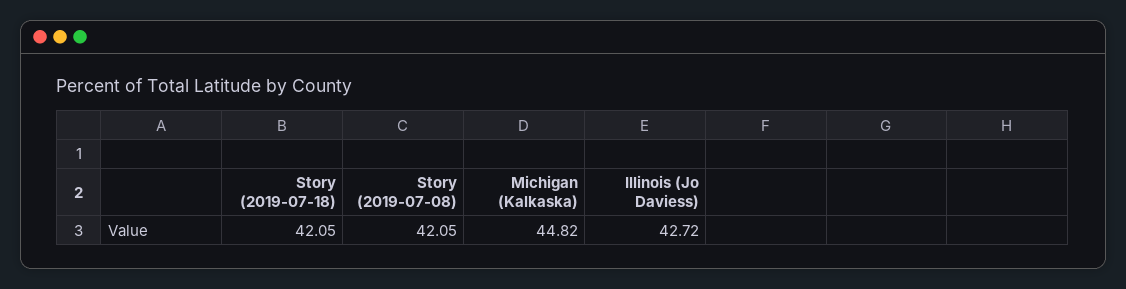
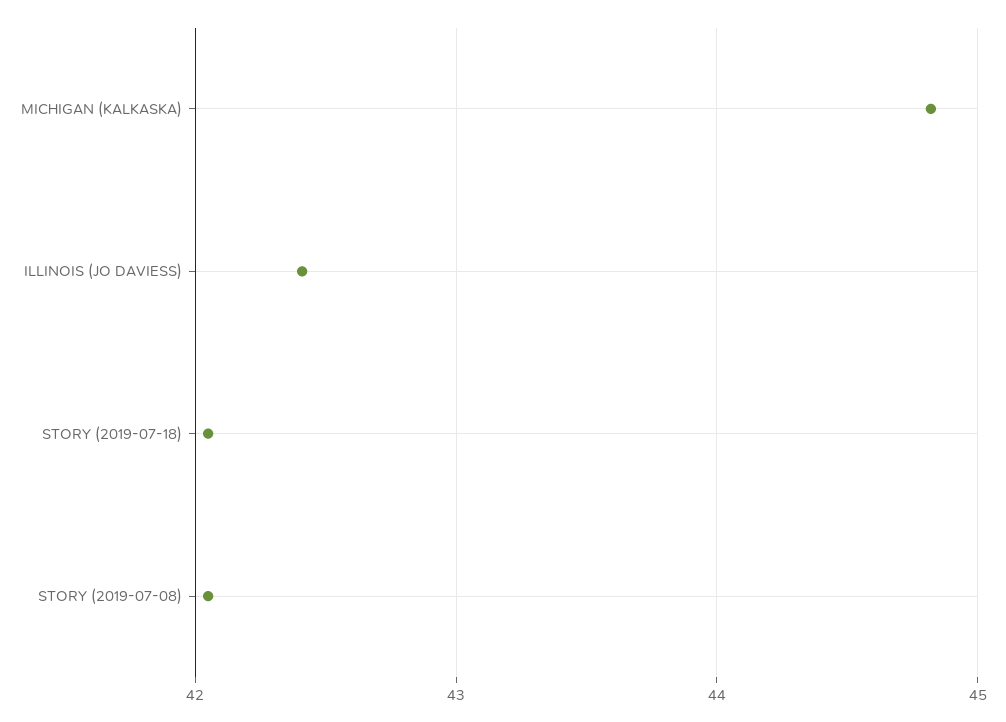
Illinois (Jo Daviess): 42.72 -> 42.4

